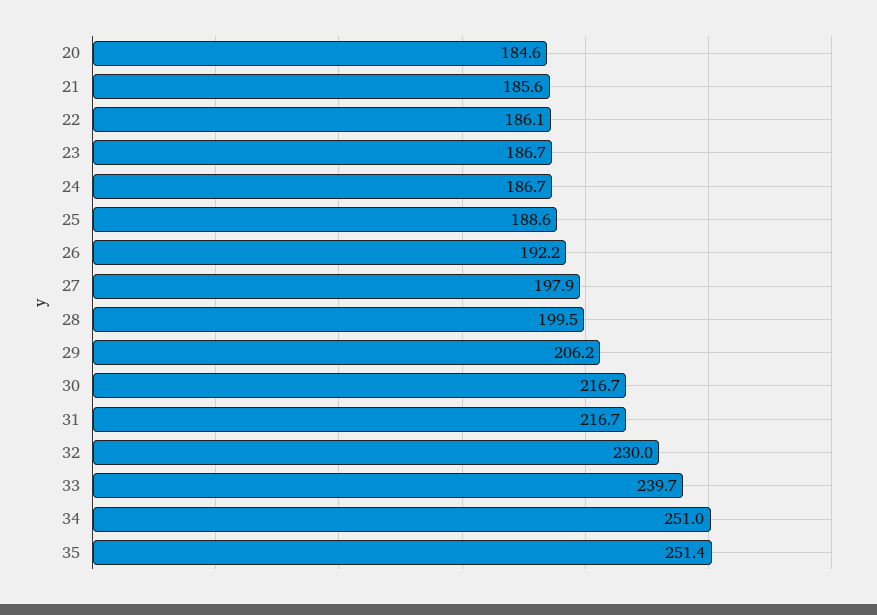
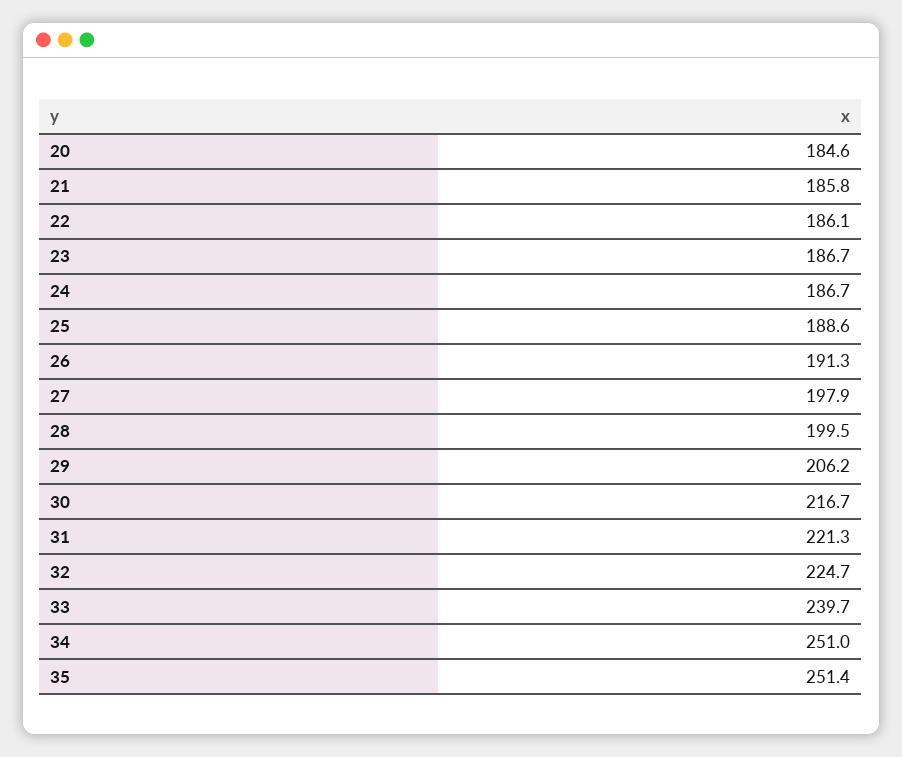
21: 185.6 -> 185.8
26: 192.2 -> 191.3
31: 216.7 -> 221.3
32: 230 -> 224.7

